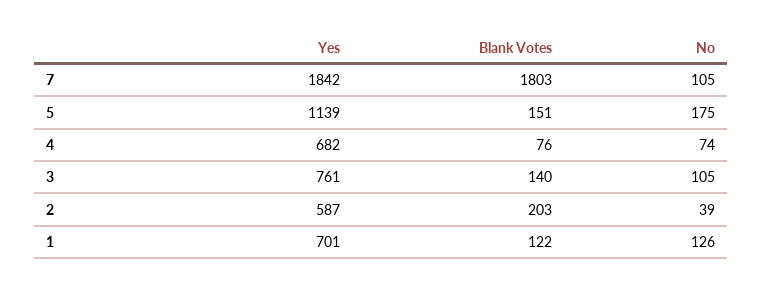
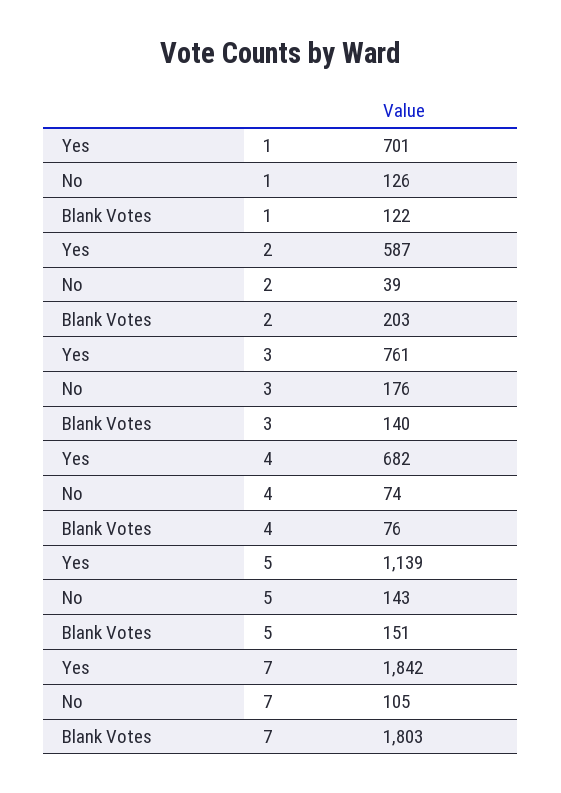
No, 5: 175 -> 143
No, 3: 105 -> 176

